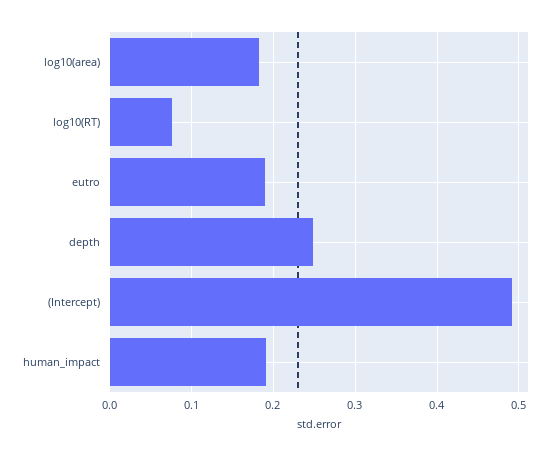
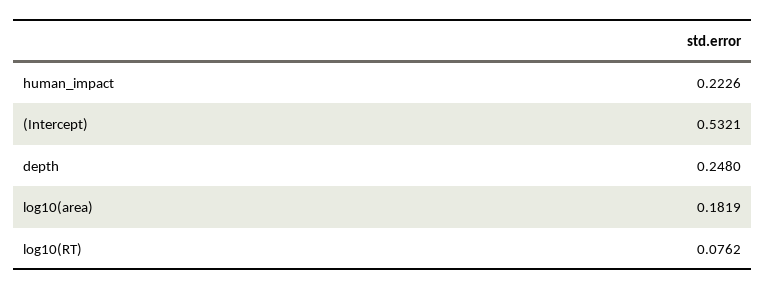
eutro: 0.19 -> none
(Intercept): 0.49 -> 0.5321
human_impact: 0.19 -> 0.2226

